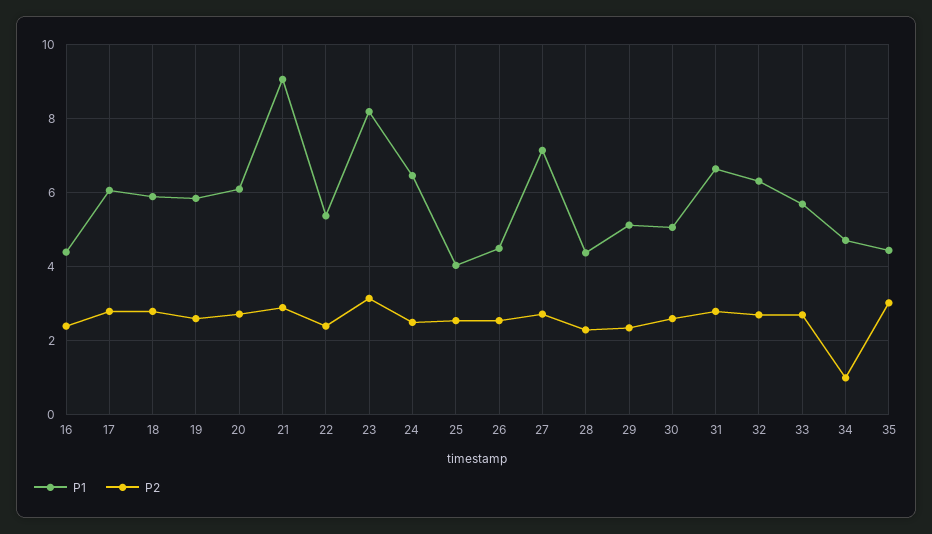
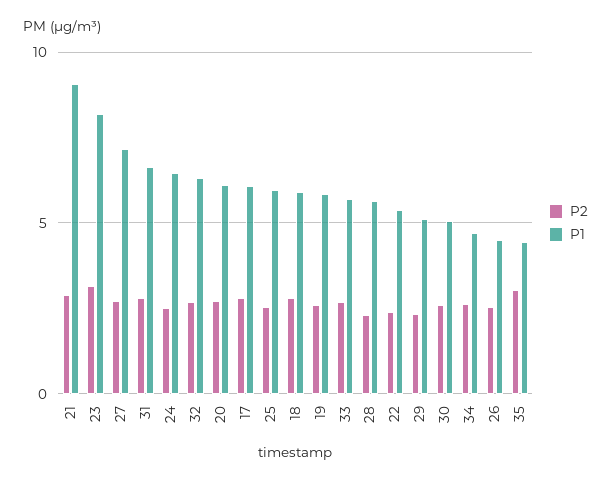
P1, 16: 4.4 -> none
P2, 16: 2.4 -> none
P1, 25: 4 -> 6
P1, 28: 4.4 -> 5.5
P2, 34: 1 -> 2.5

